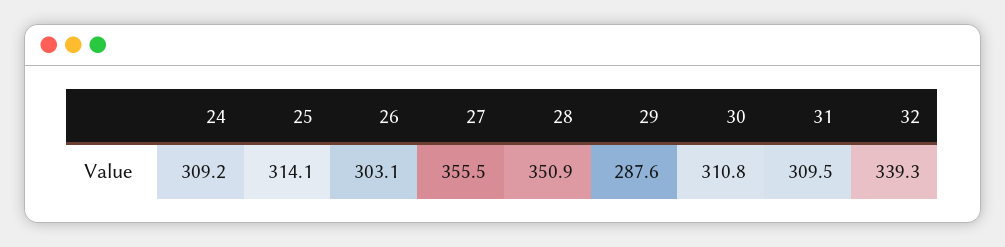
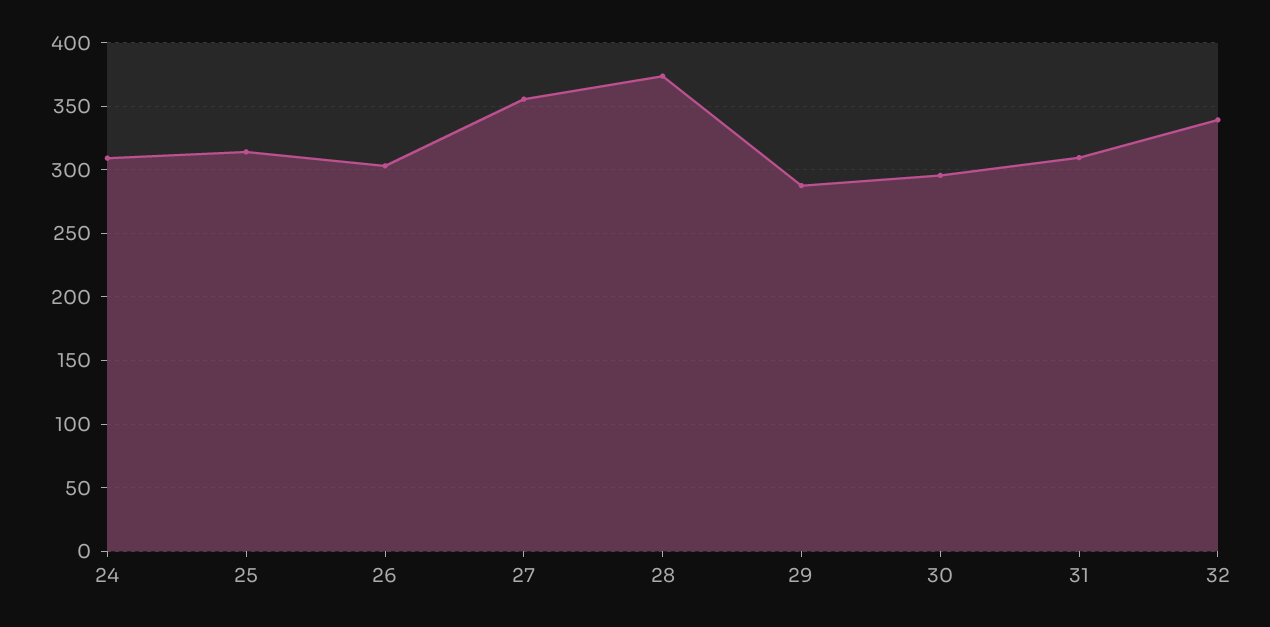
28: 350.9 -> 375
30: 310.8 -> 295

